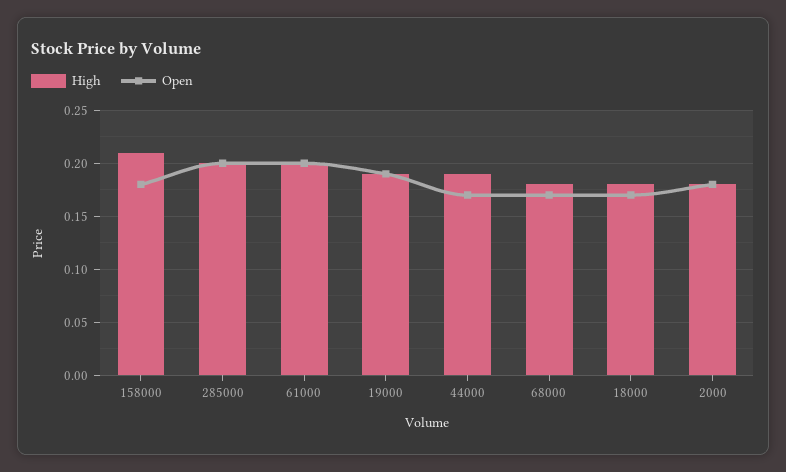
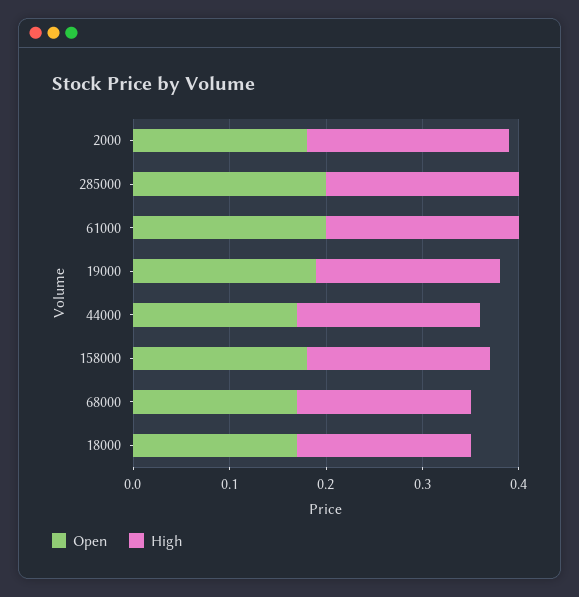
High, 158000: 0.21 -> 0.19
High, 2000: 0.18 -> 0.21

